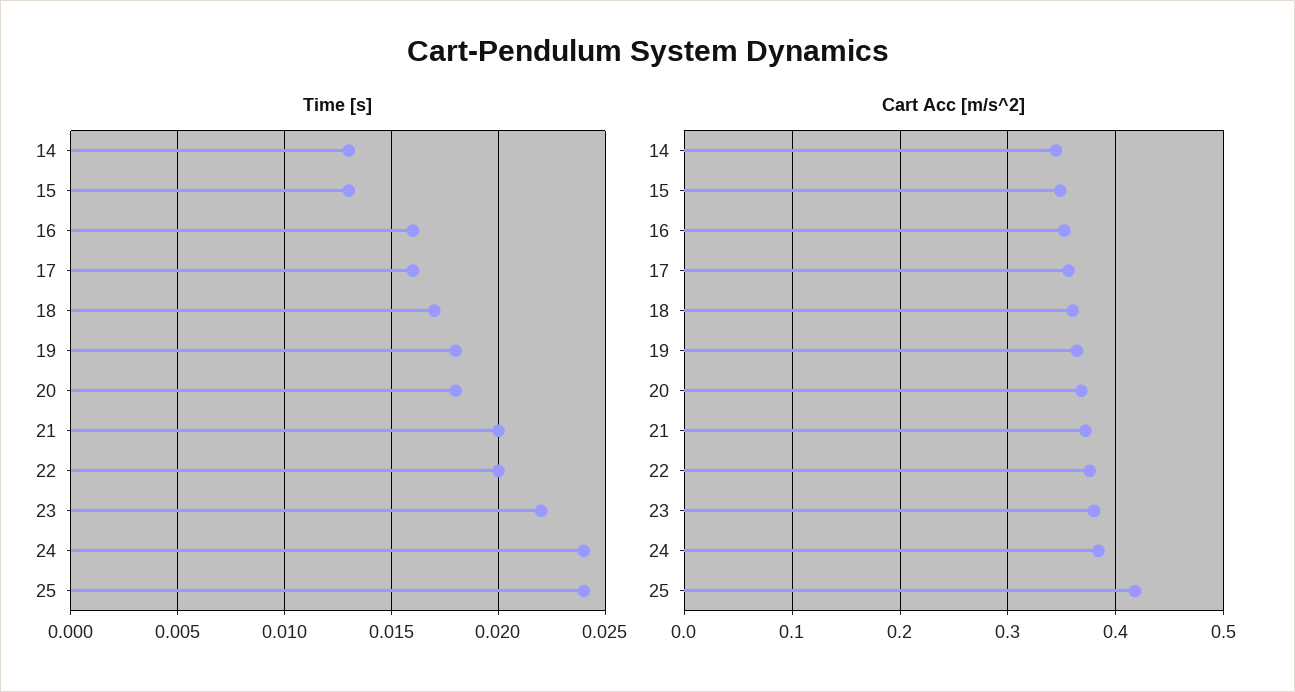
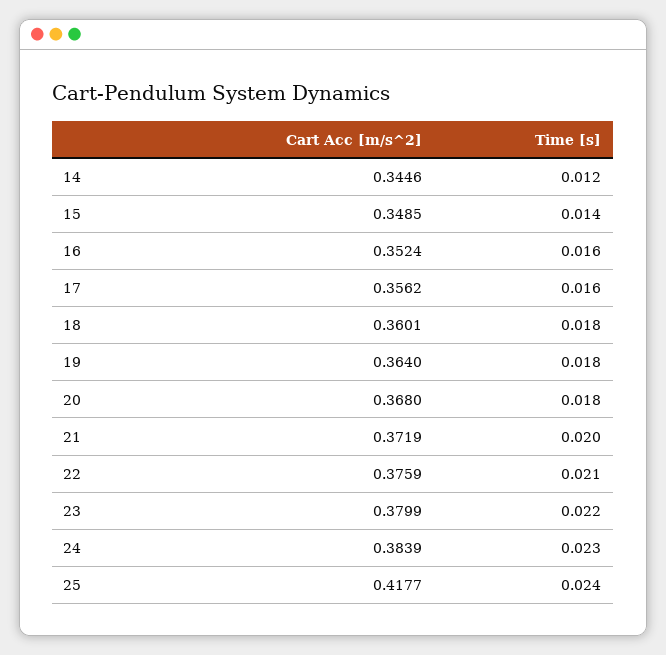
Time [s], 14: 0.013 -> 0.012
Time [s], 15: 0.013 -> 0.014
Time [s], 18: 0.017 -> 0.018
Time [s], 22: 0.02 -> 0.021
Time [s], 24: 0.024 -> 0.023

